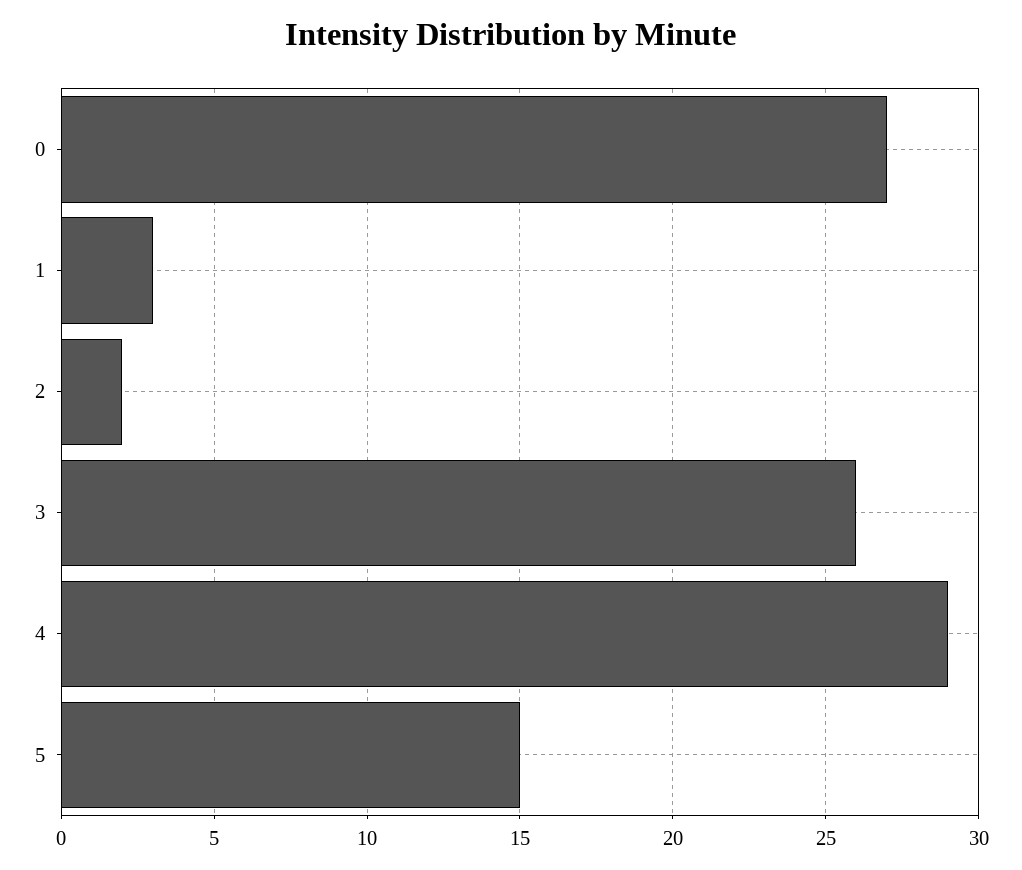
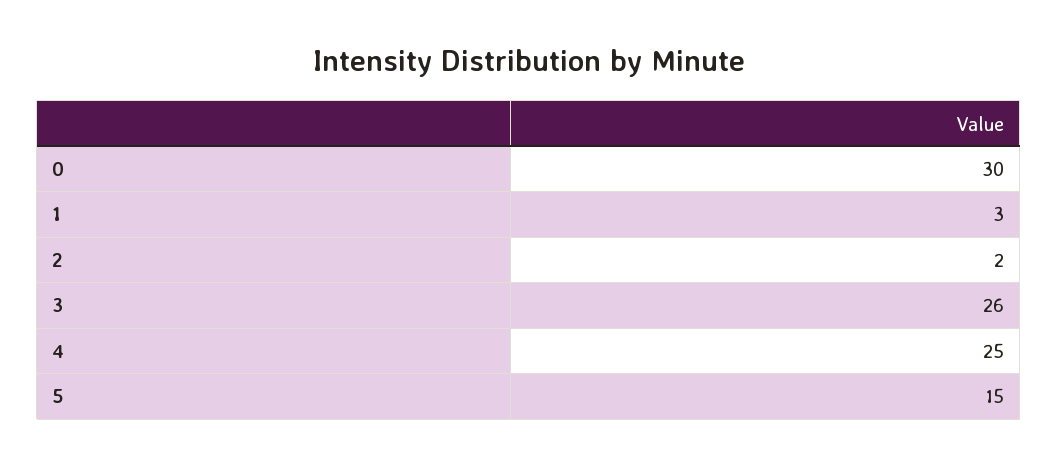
0: 27 -> 30
4: 29 -> 25

